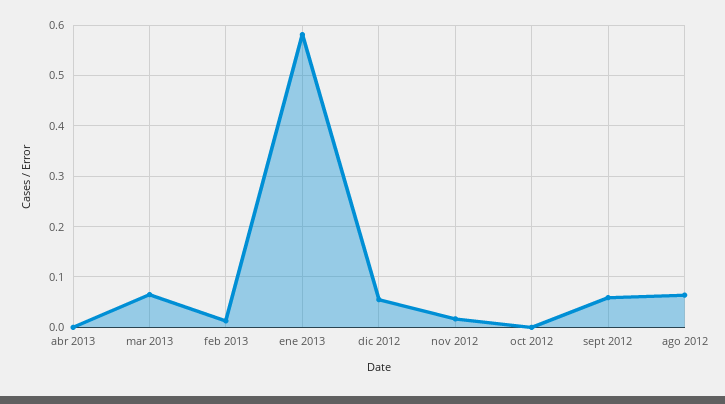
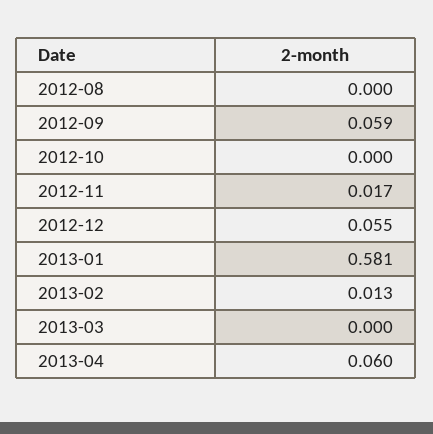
abr 2013: 0 -> 0.06
mar 2013: 0.06 -> 0
ago 2012: 0.06 -> 0

